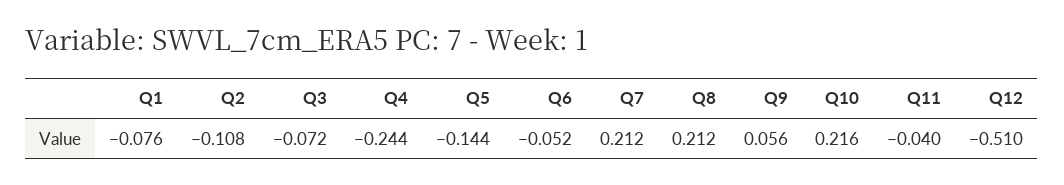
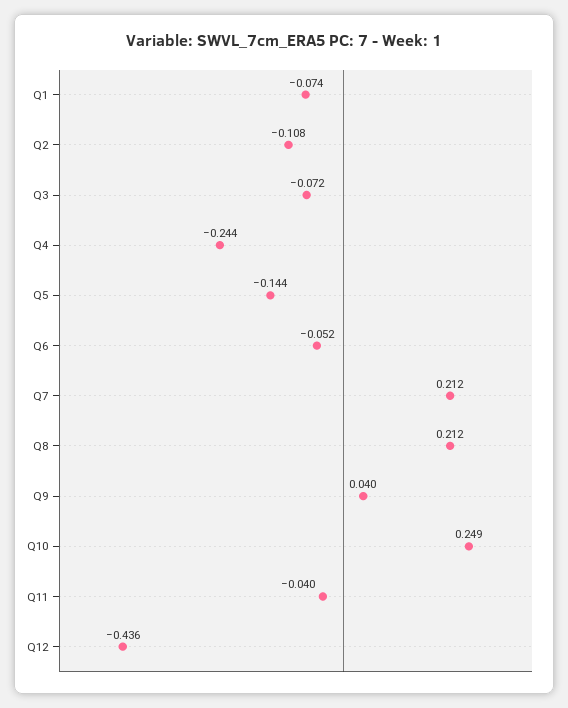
Q1: -0.076 -> -0.074
Q9: 0.056 -> 0.04
Q10: 0.216 -> 0.249
Q12: -0.51 -> -0.436

